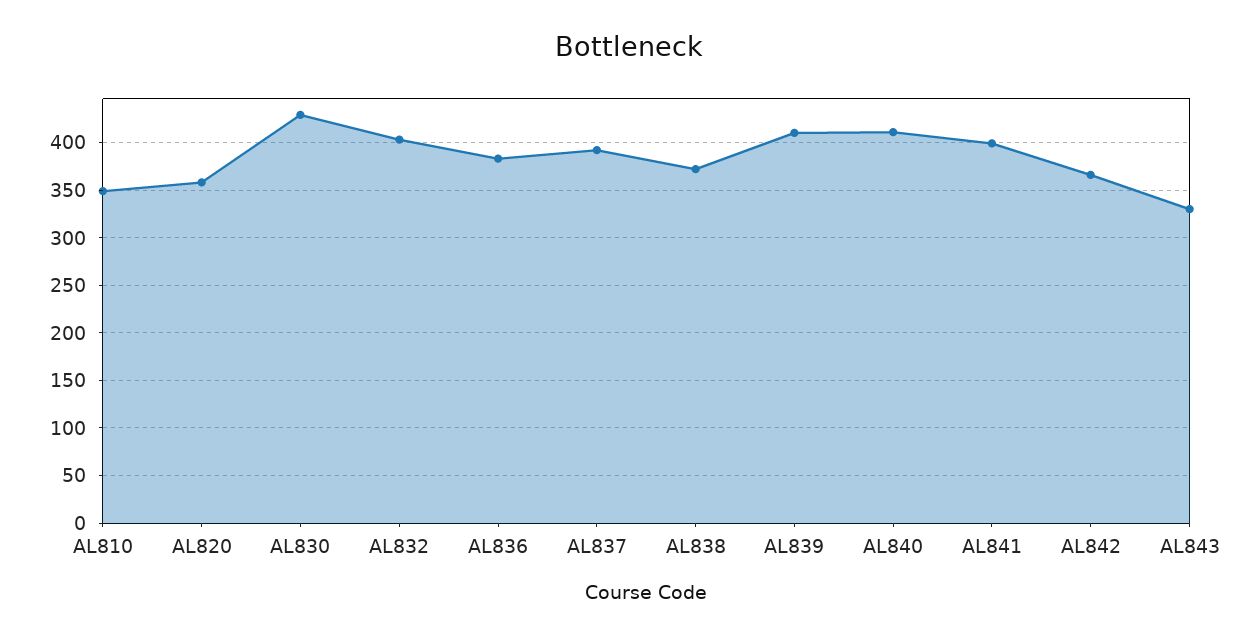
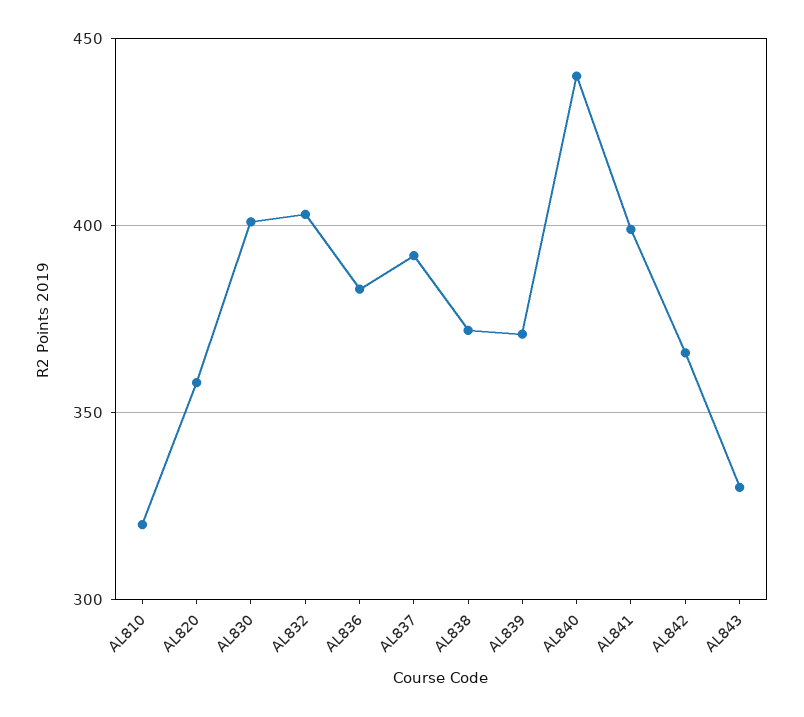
AL810: 350 -> 320
AL830: 430 -> 400
AL839: 410 -> 370
AL840: 410 -> 440

